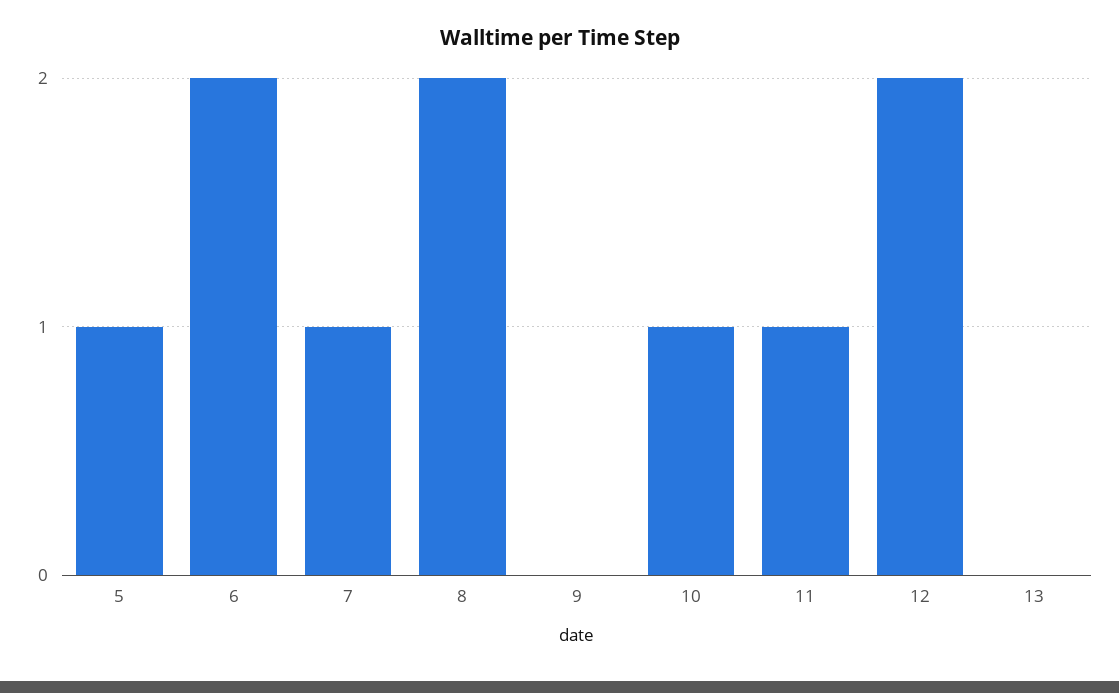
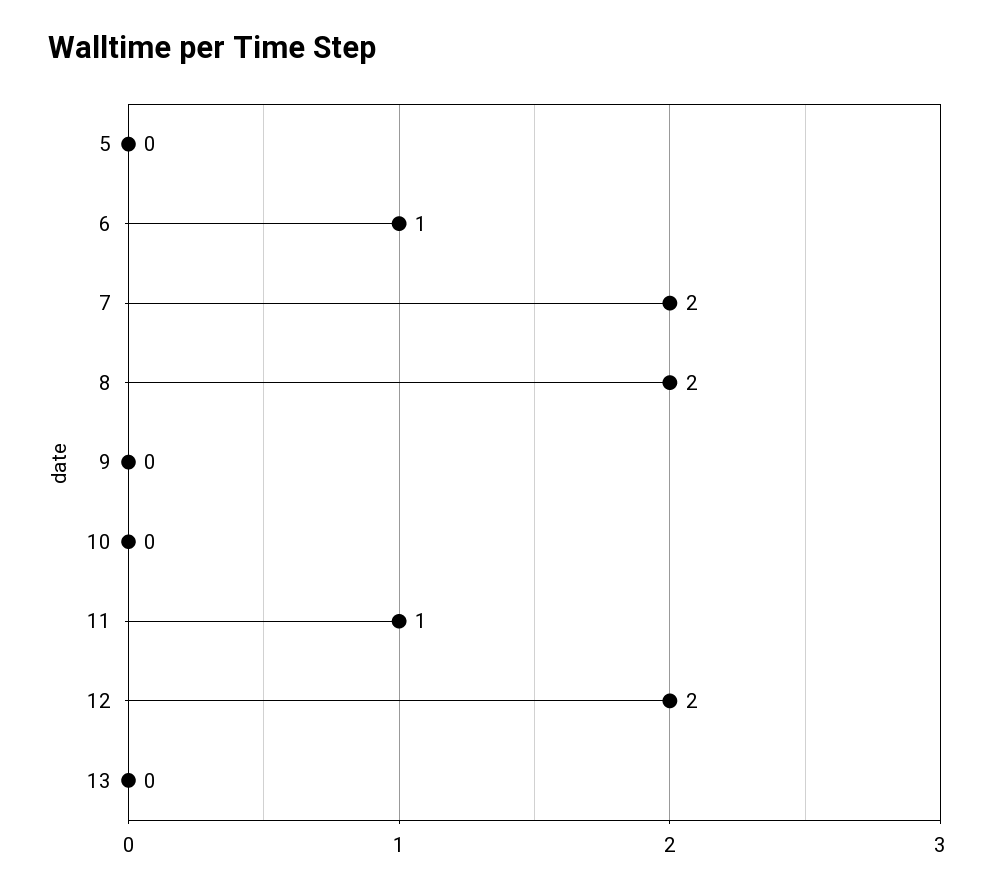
5: 1 -> 0
6: 2 -> 1
7: 1 -> 2
10: 1 -> 0

